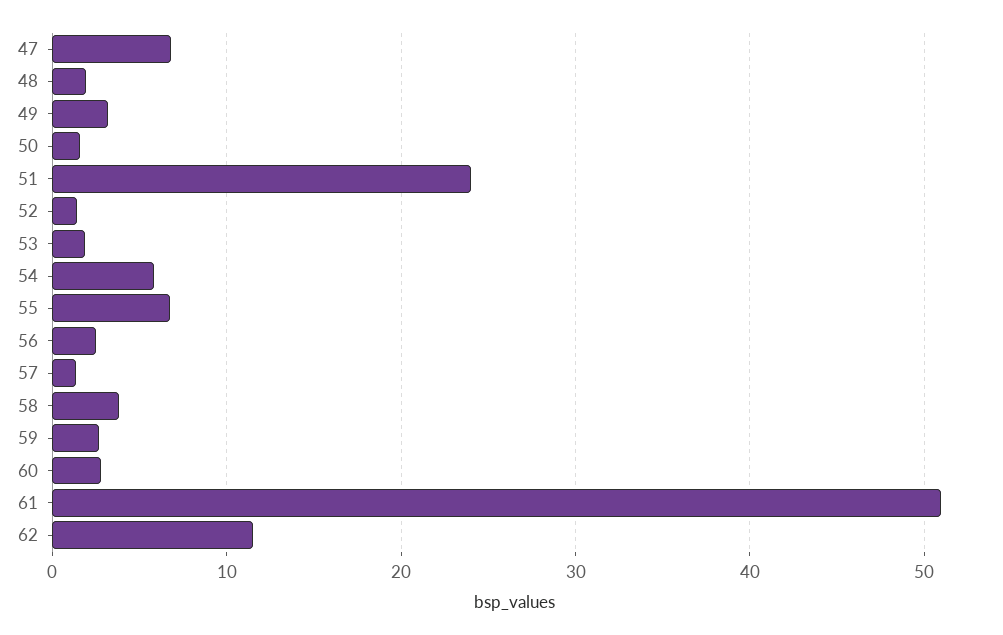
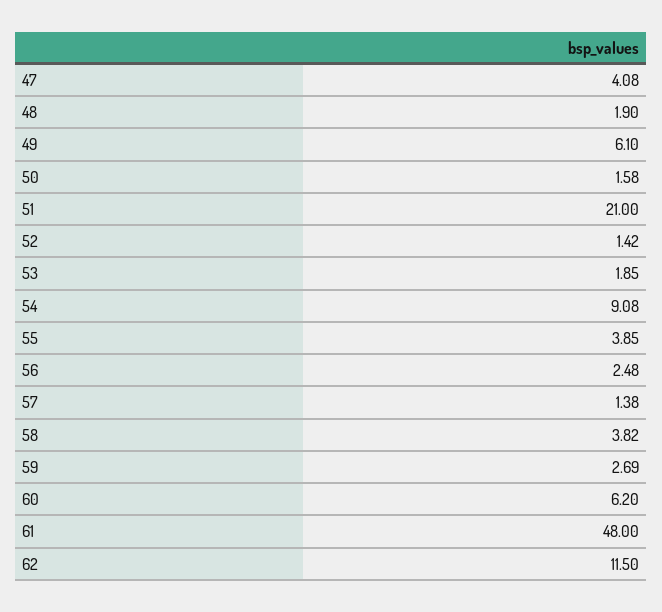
47: 7 -> 4.08
49: 3 -> 6.1
51: 24 -> 21
54: 6 -> 9.08
55: 7 -> 3.85
60: 3 -> 6.2
61: 51 -> 48

